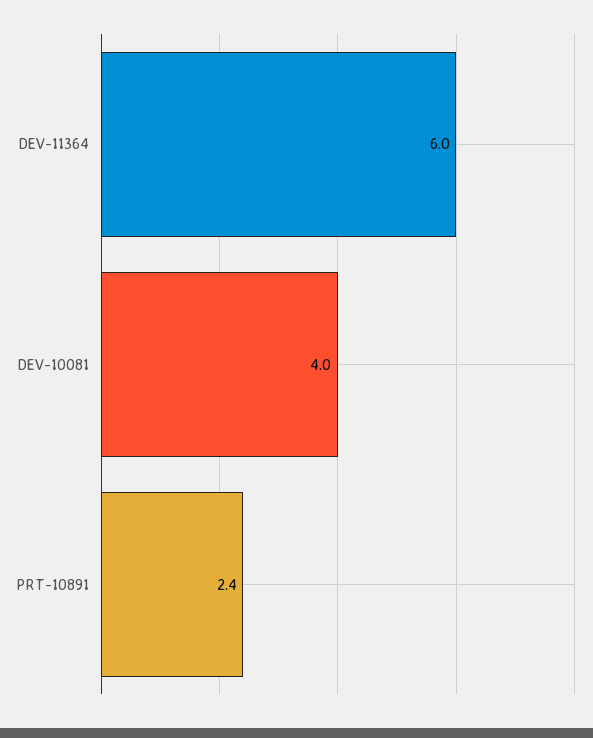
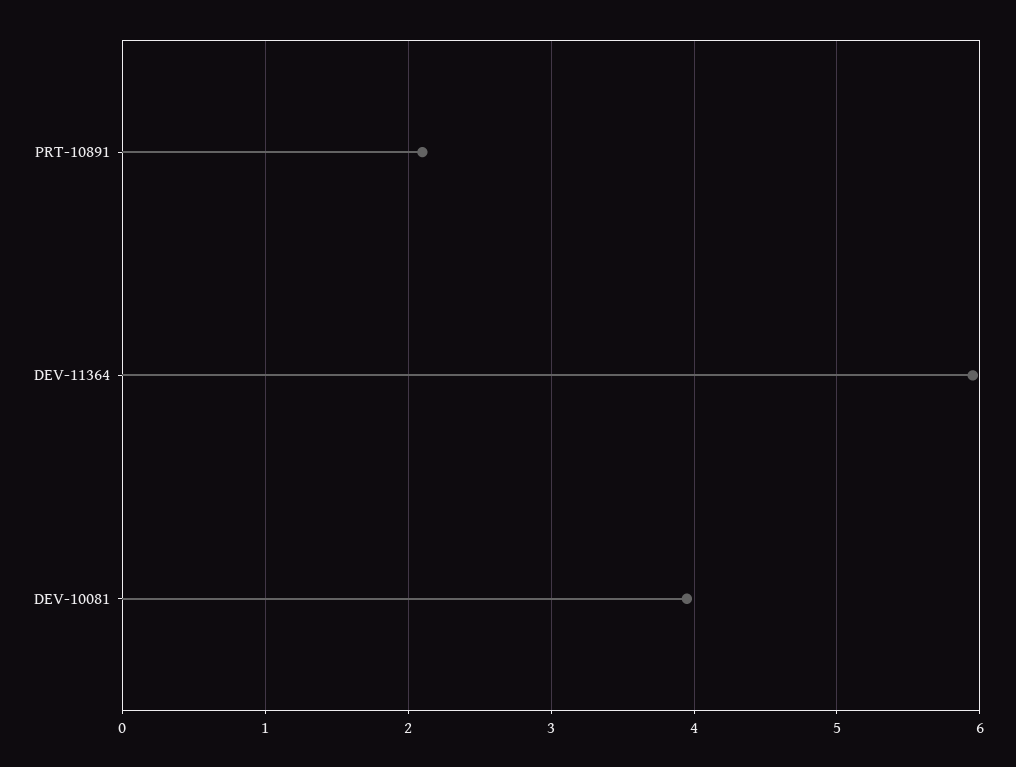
PRT-10891: 2.4 -> 2.1

